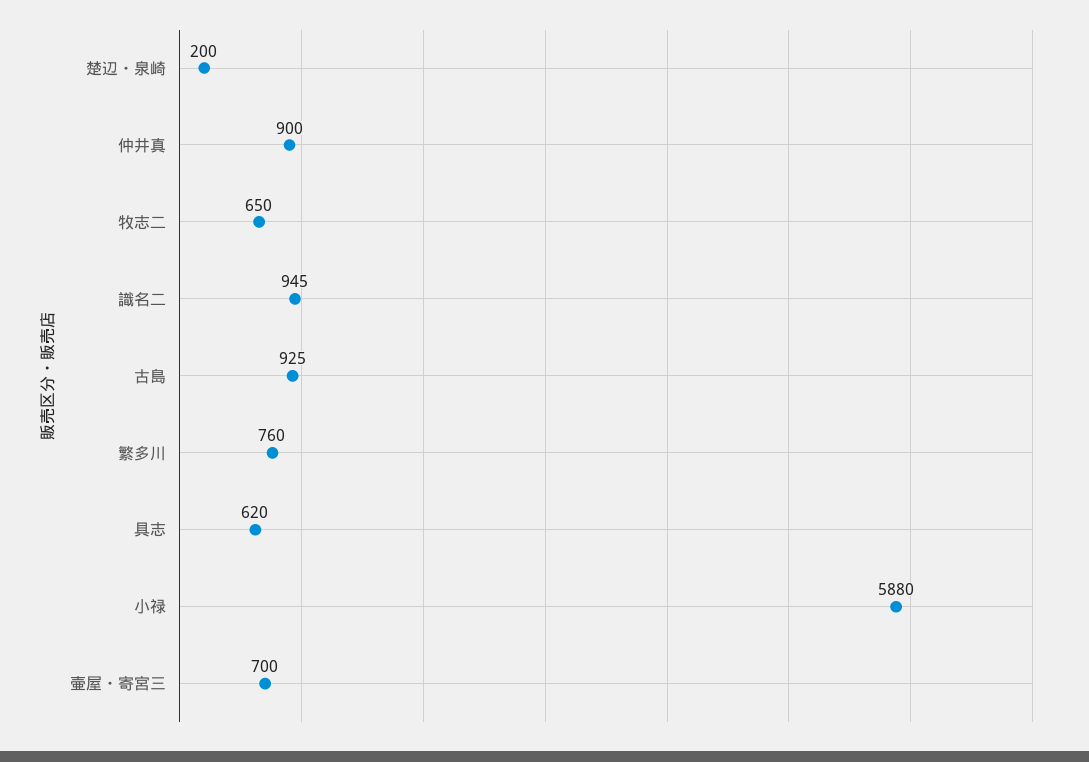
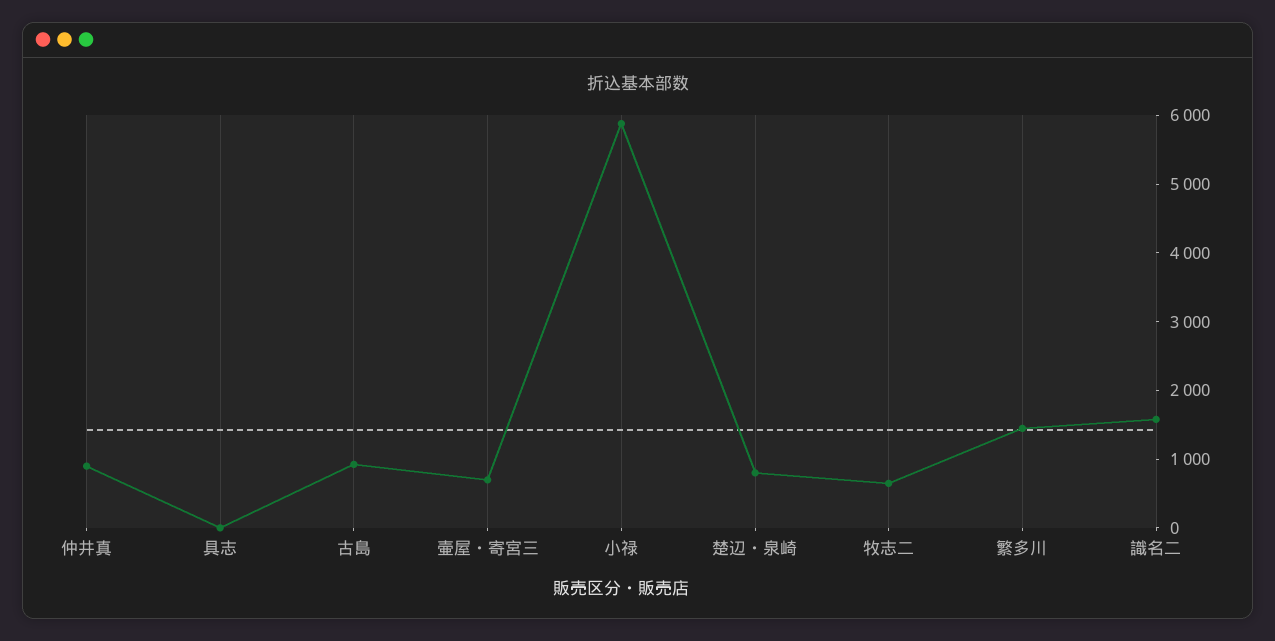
楚辺・泉崎: 200 -> 800
識名二: 945 -> 1600
繁多川: 760 -> 1400
具志: 620 -> 0

